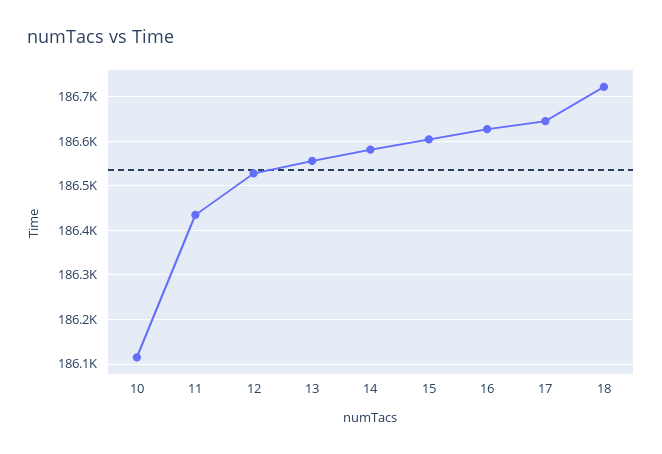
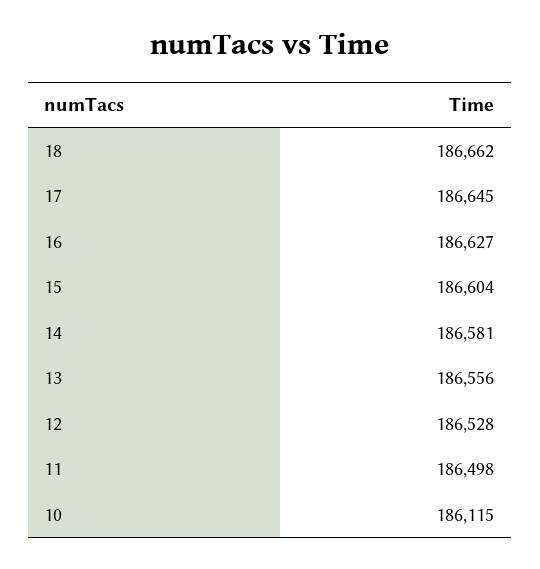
11: 186440 -> 186498
18: 186720 -> 186662

